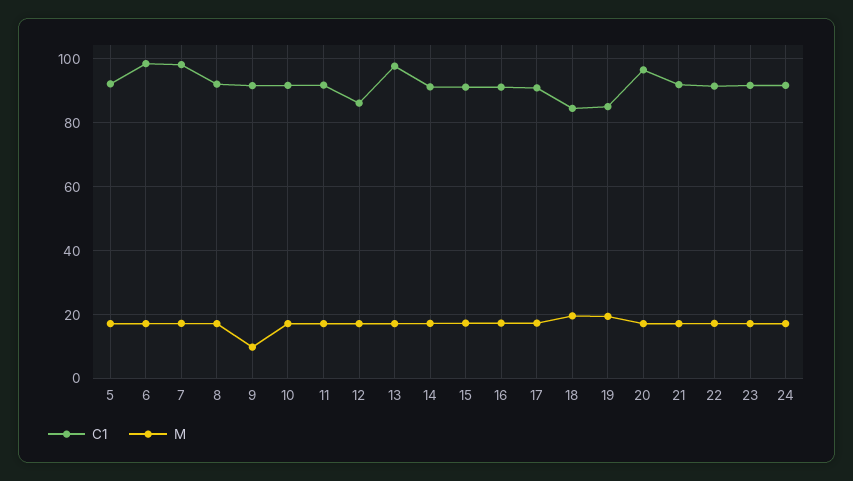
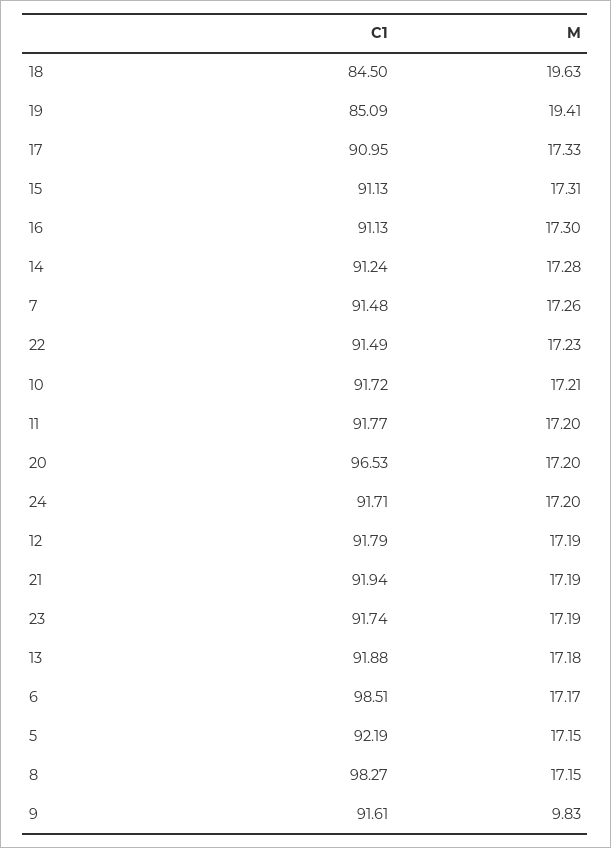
C1, 7: 98 -> 91.48
C1, 8: 92 -> 98.27
C1, 12: 86 -> 91.79
C1, 13: 98 -> 91.88

